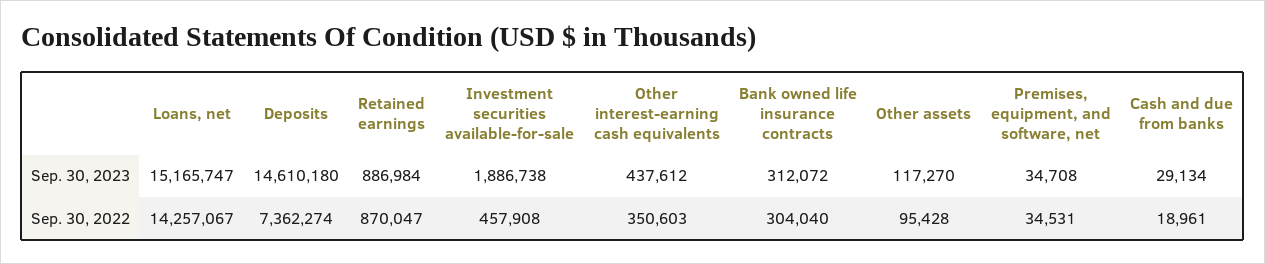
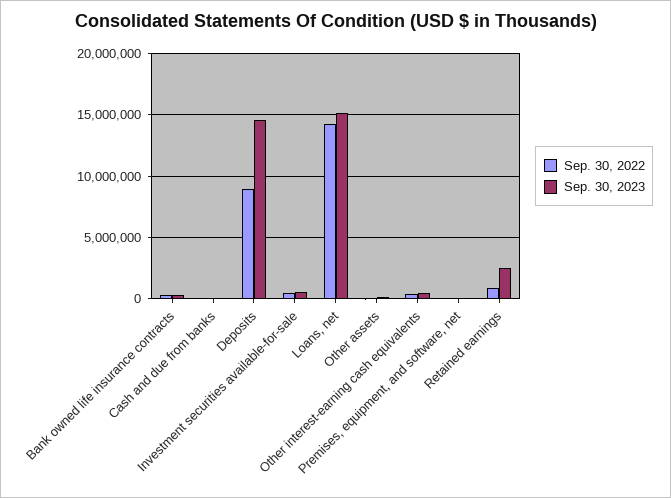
Sep. 30, 2023, Retained earnings: 886984 -> 2500000
Sep. 30, 2023, Investment securities available-for-sale: 1886738 -> 500000
Sep. 30, 2022, Deposits: 7362274 -> 9000000

